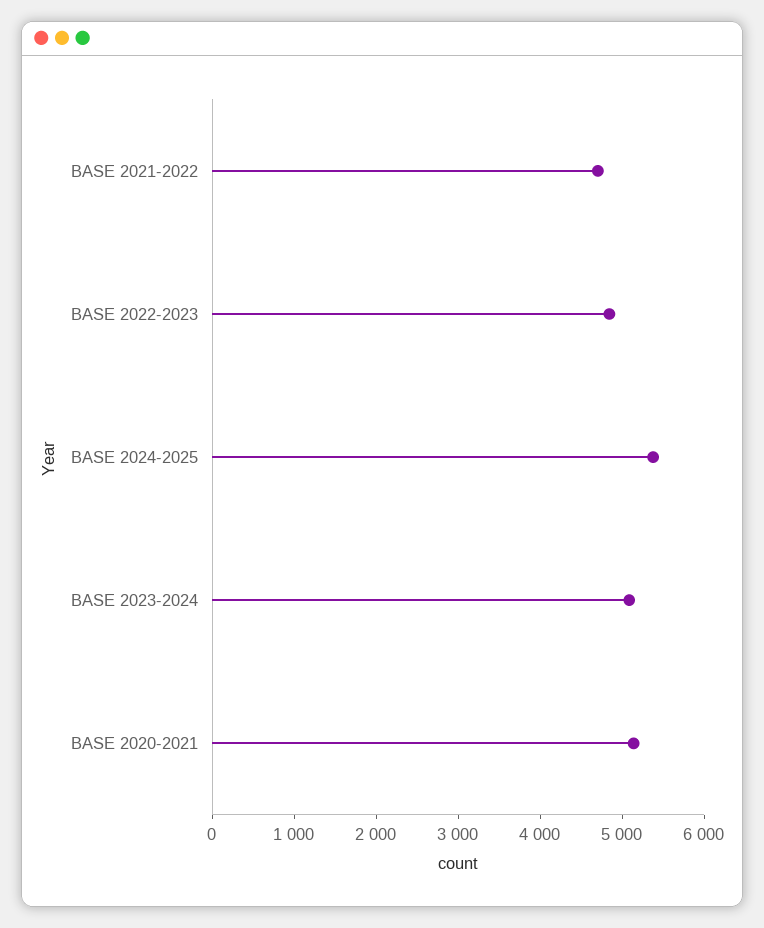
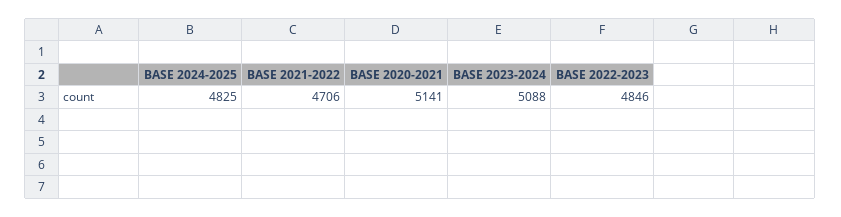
BASE 2024-2025: 5400 -> 4825

